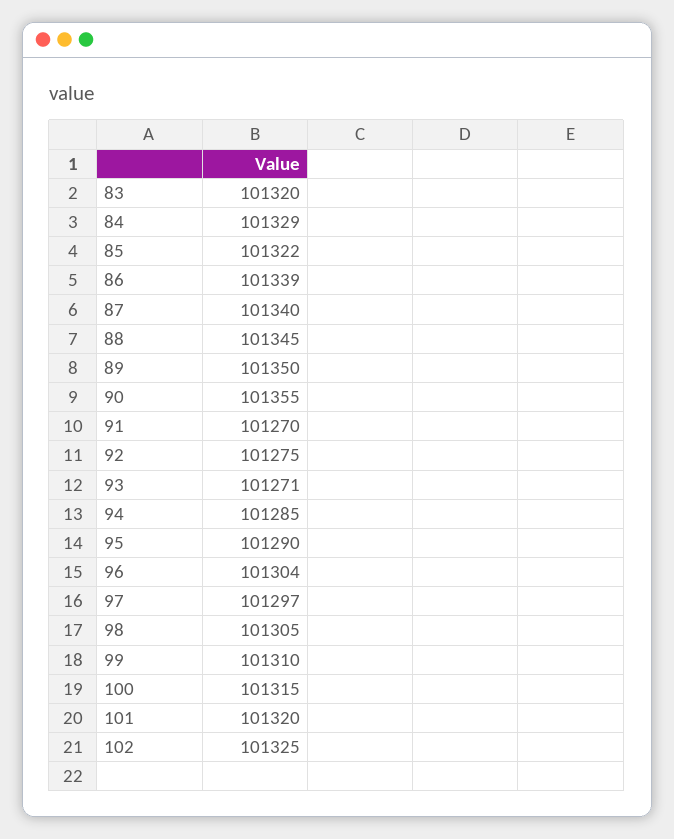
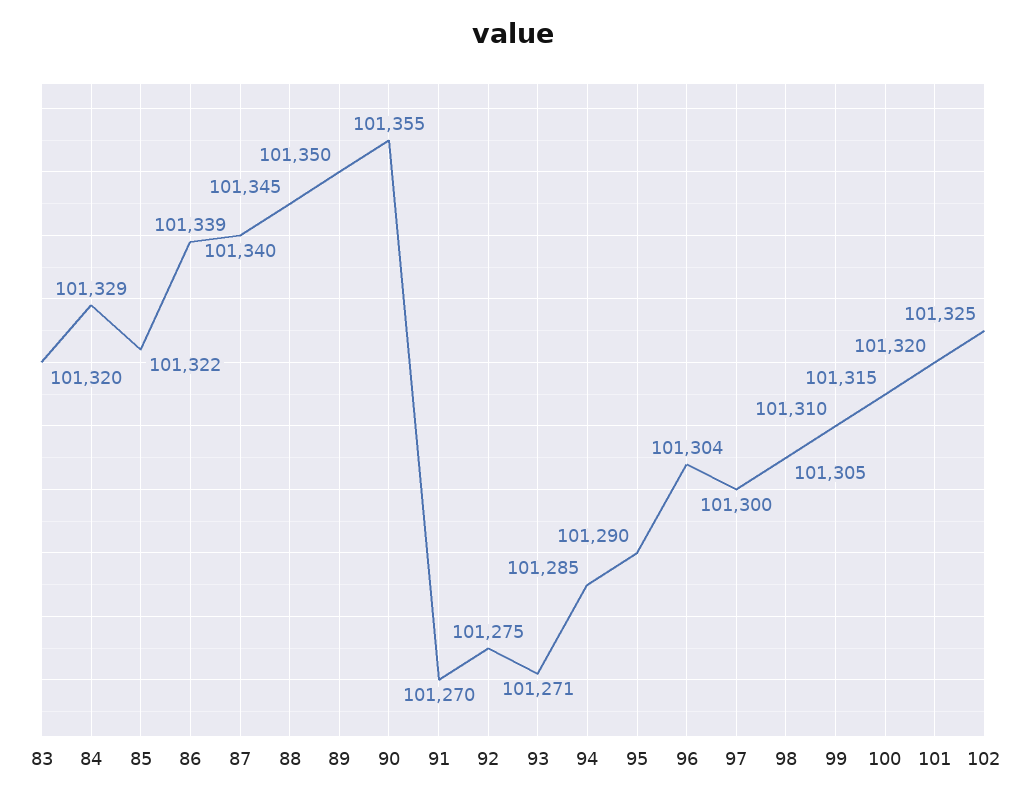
97: 101297 -> 101300

